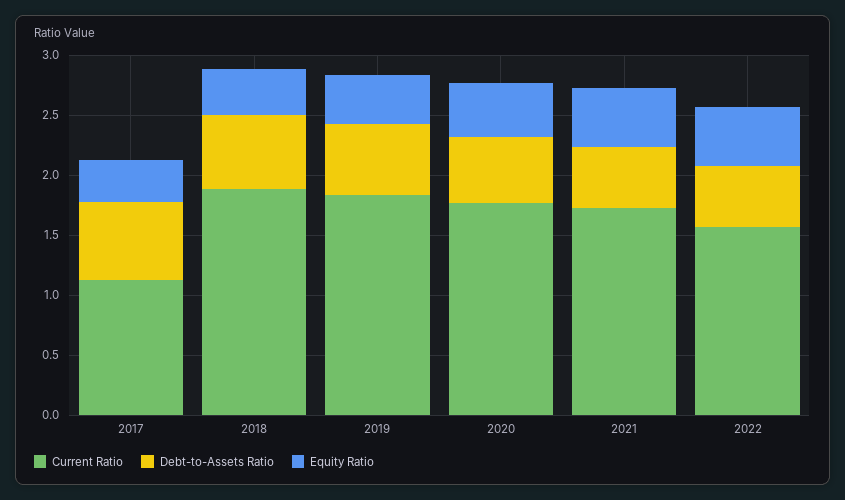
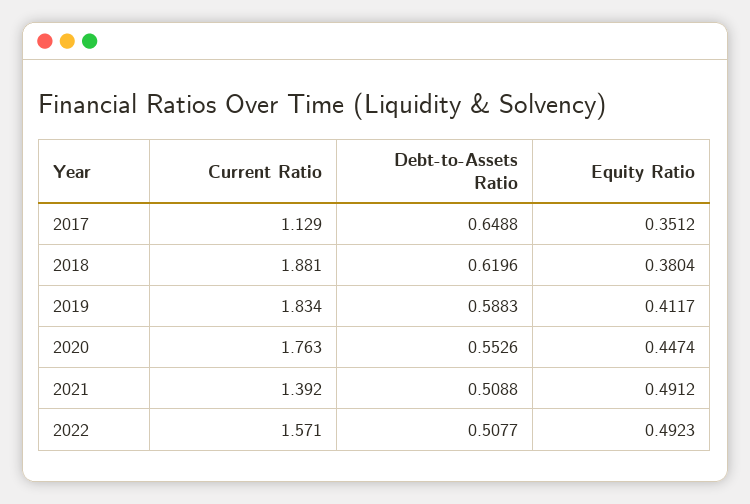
Current Ratio, 2021: 1.7 -> 1.392

